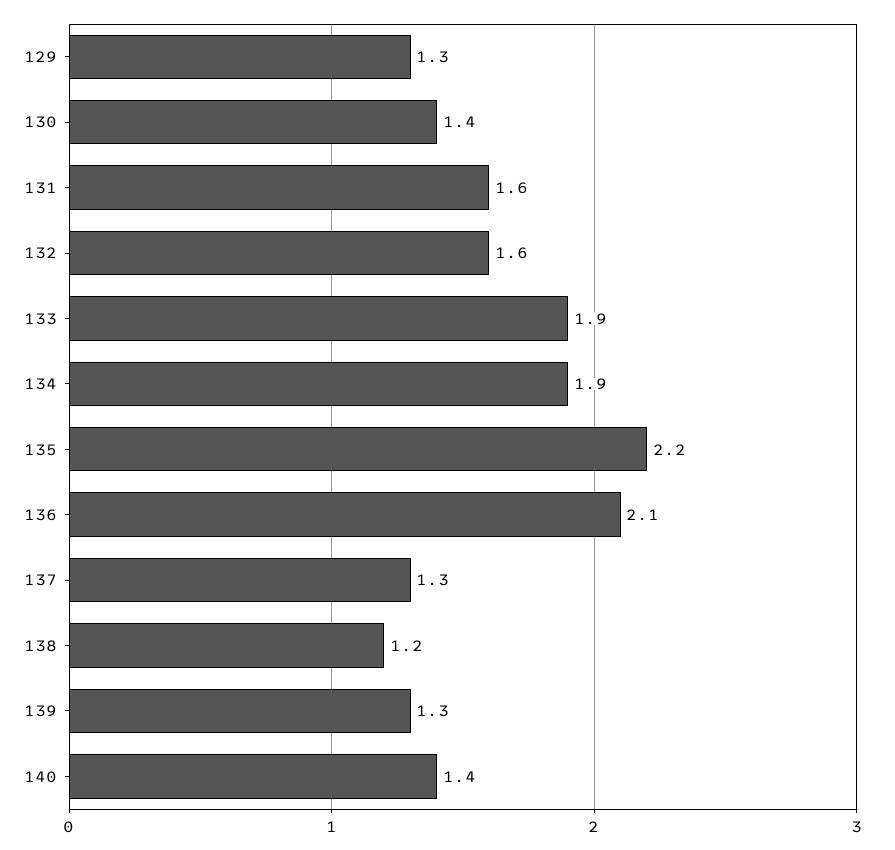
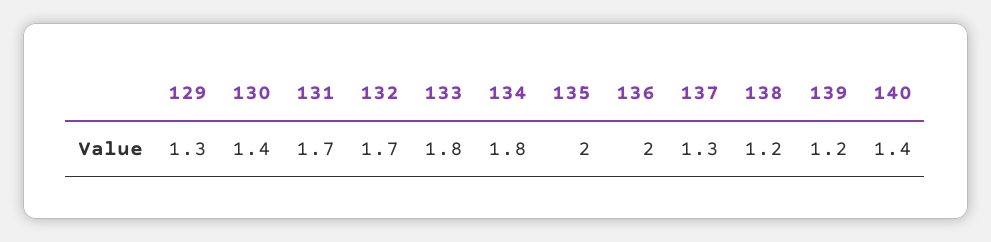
131: 1.6 -> 1.7
132: 1.6 -> 1.7
133: 1.9 -> 1.8
134: 1.9 -> 1.8
135: 2.2 -> 2
136: 2.1 -> 2
139: 1.3 -> 1.2

